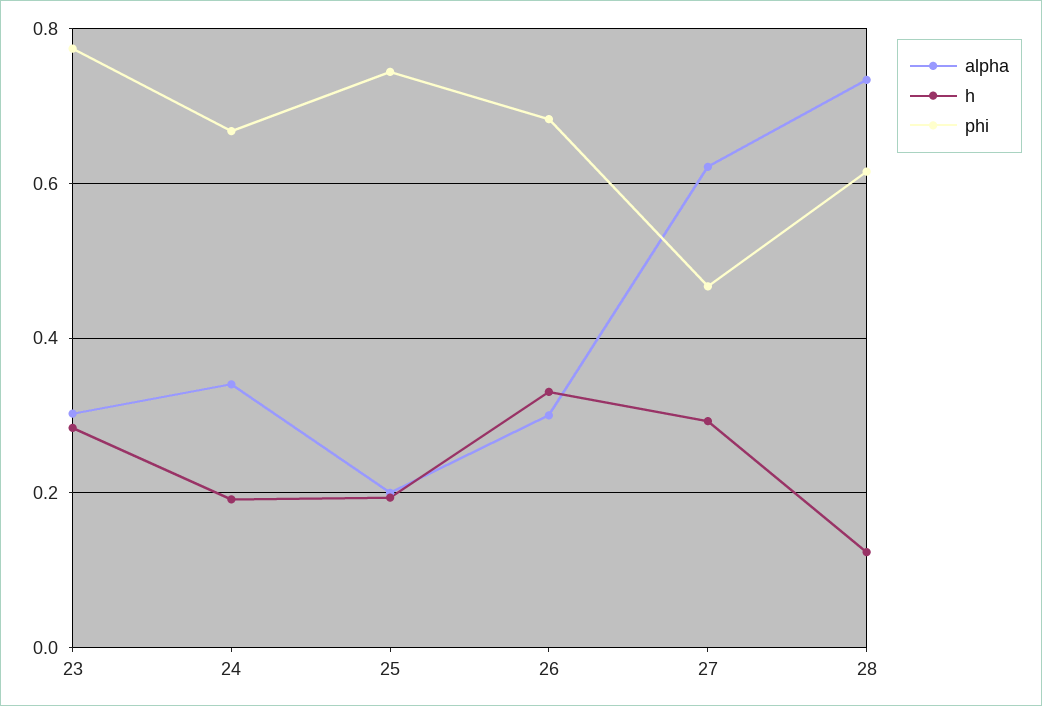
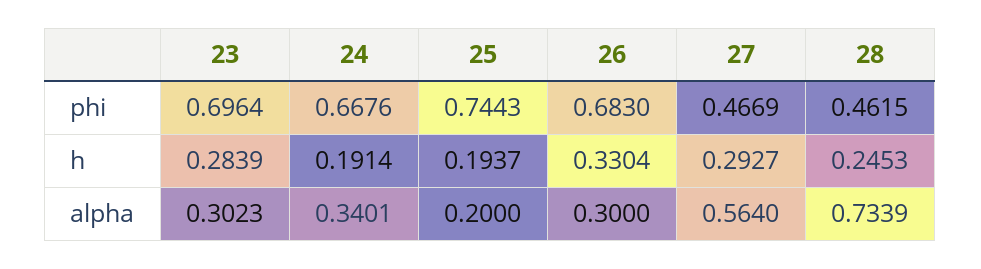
phi, 23: 0.78 -> 0.6964
alpha, 27: 0.62 -> 0.564
h, 28: 0.12 -> 0.2453
phi, 28: 0.62 -> 0.4615

